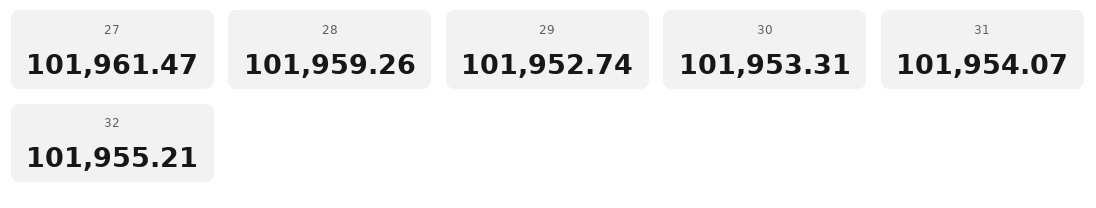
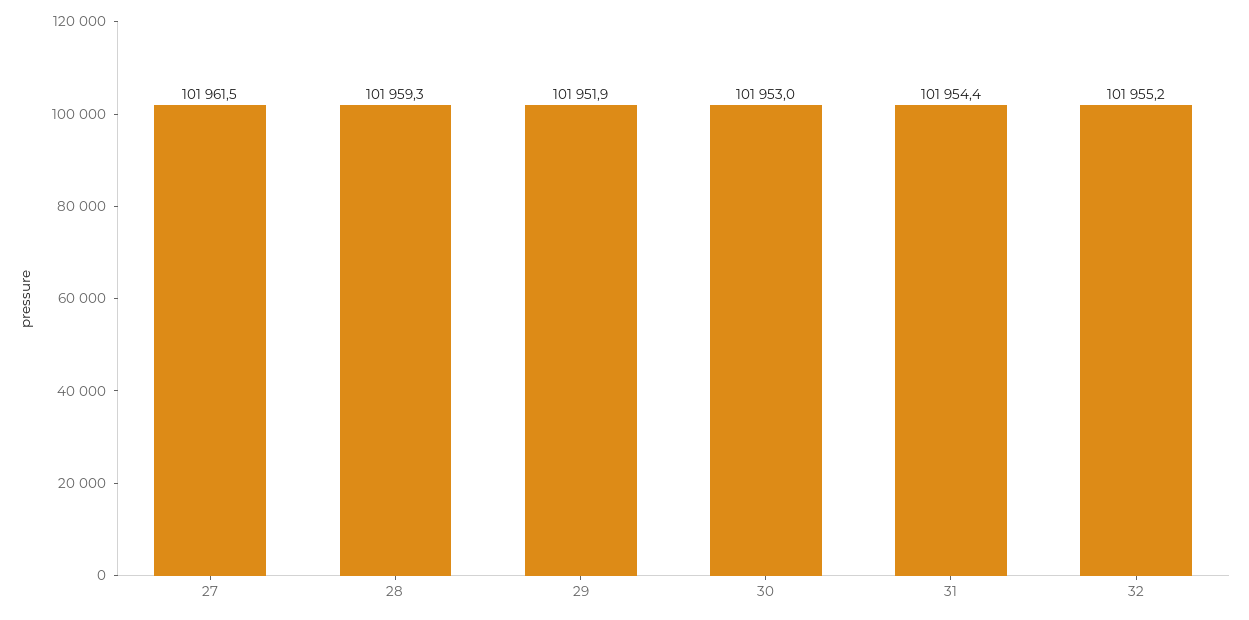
29: 101952.74 -> 101951.9
30: 101953.31 -> 101953
31: 101954.07 -> 101954.4

